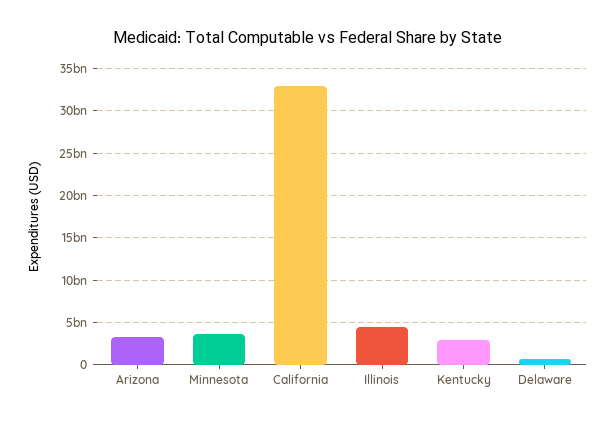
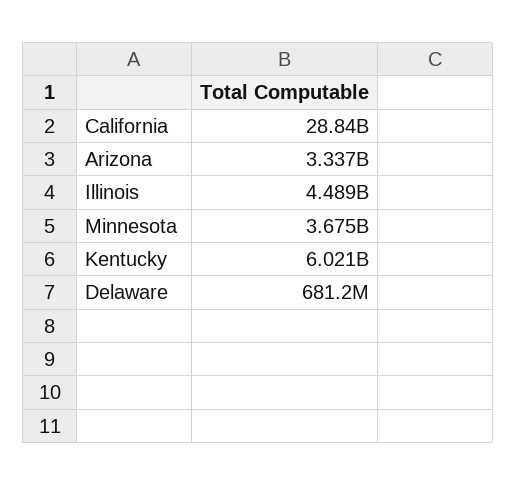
California: 33000000000 -> 28840000000
Kentucky: 3000000000 -> 6021000000

